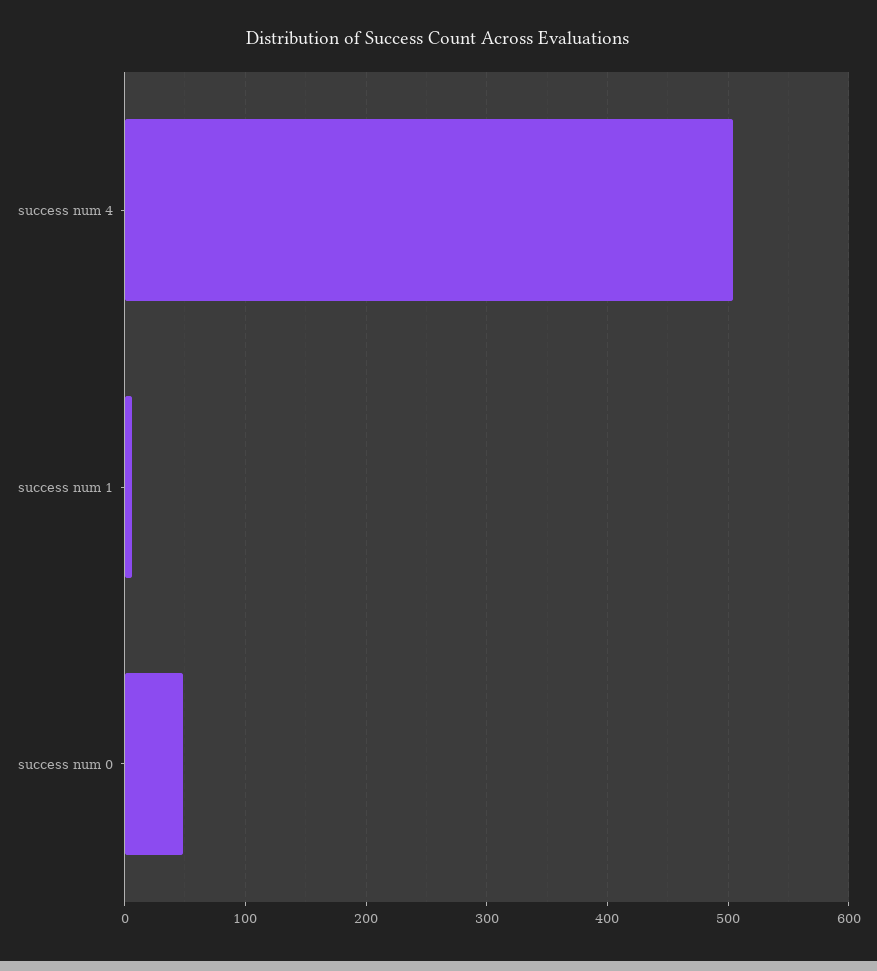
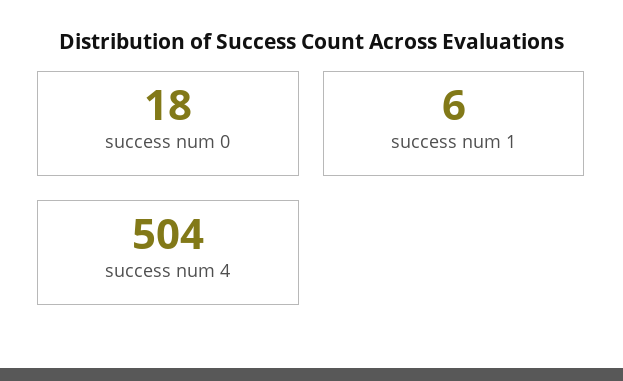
success num 0: 50 -> 18

